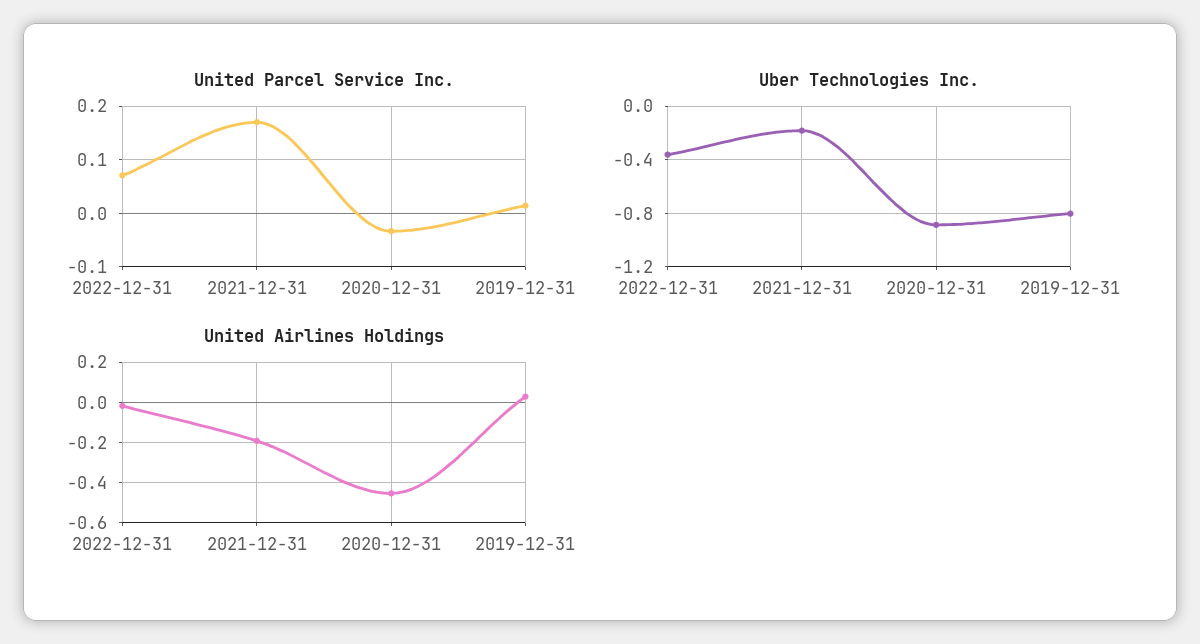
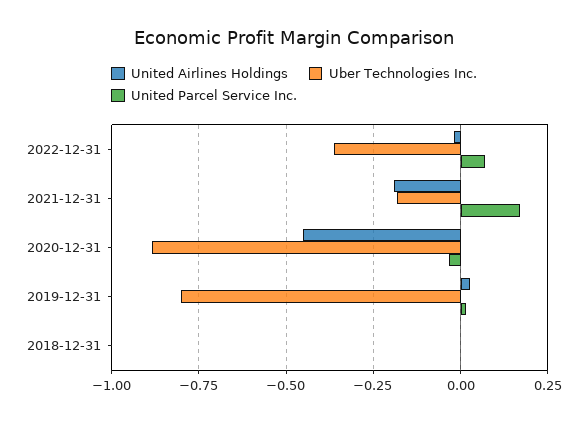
United Airlines Holdings, 2018-12-31: none -> 0
Uber Technologies Inc., 2018-12-31: none -> 0
United Parcel Service Inc., 2018-12-31: none -> 0

